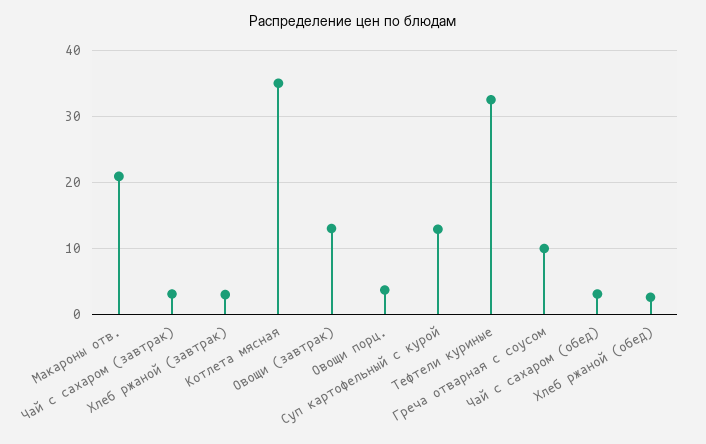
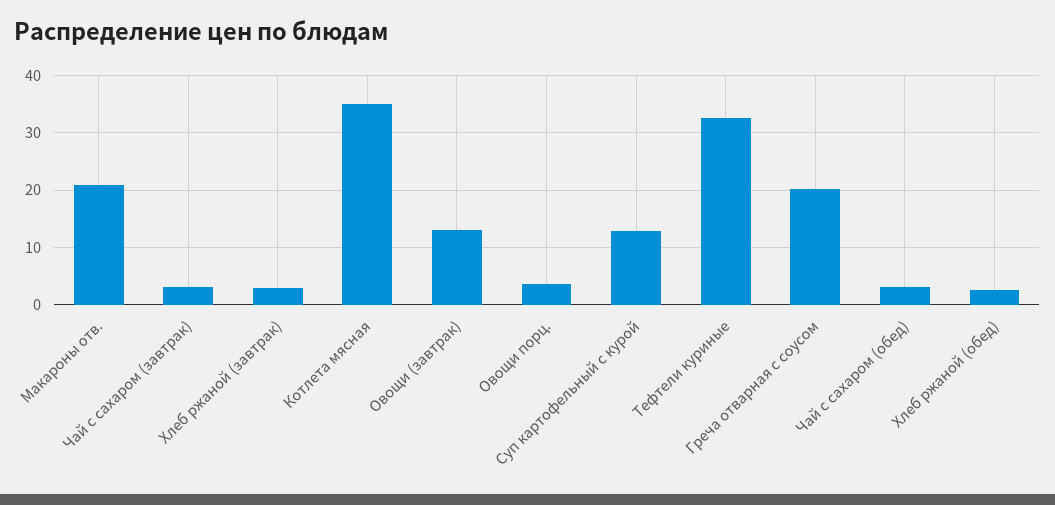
Греча отварная с соусом: 10 -> 20

